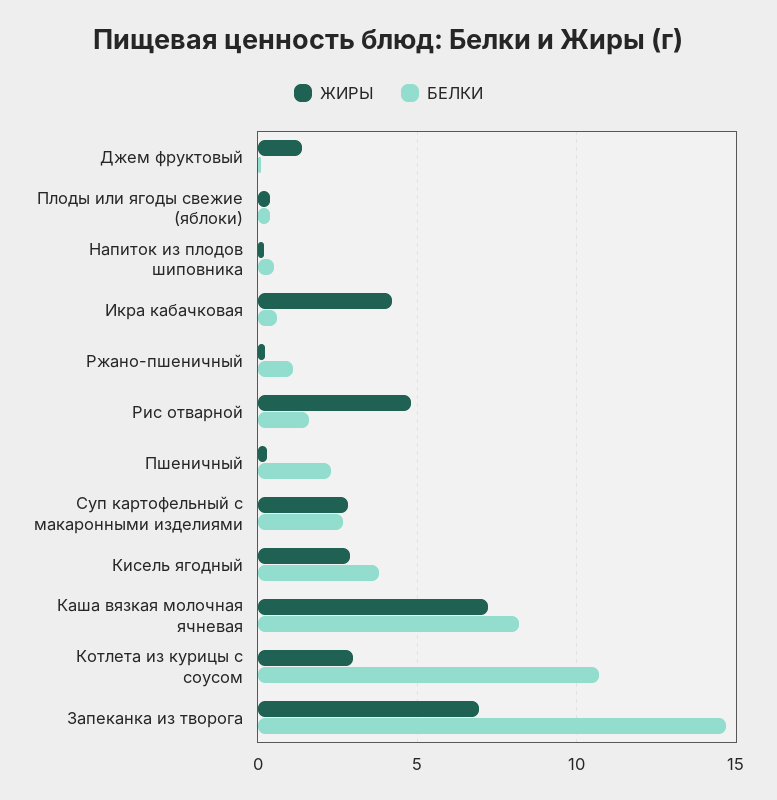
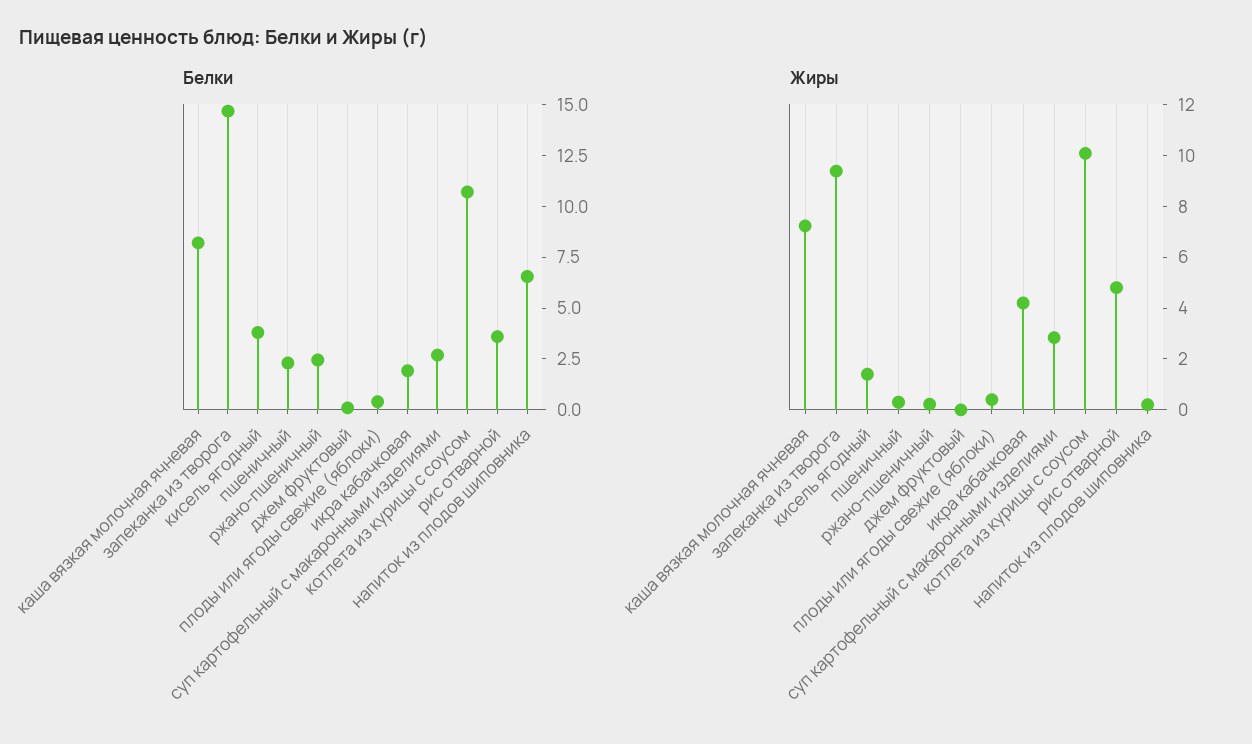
ЖИРЫ, Джем фруктовый: 1.5 -> 0
БЕЛКИ, Напиток из плодов шиповника: 0.5 -> 6.5
БЕЛКИ, Икра кабачковая: 0.5 -> 2
БЕЛКИ, Ржано-пшеничный: 1 -> 2.5
БЕЛКИ, Рис отварной: 1.5 -> 3.5
ЖИРЫ, Кисель ягодный: 3 -> 1.5
ЖИРЫ, Котлета из курицы с соусом: 3 -> 10
ЖИРЫ, Запеканка из творога: 7 -> 9.5

